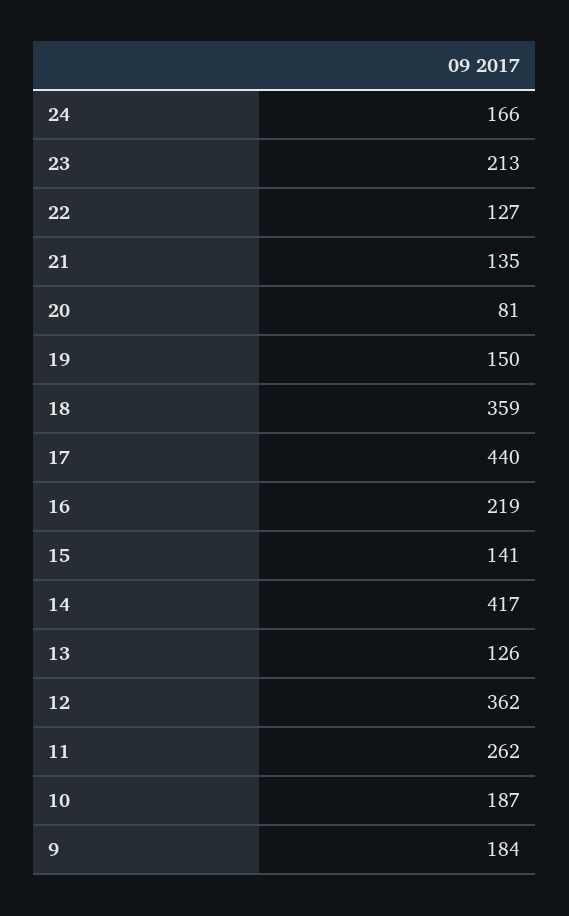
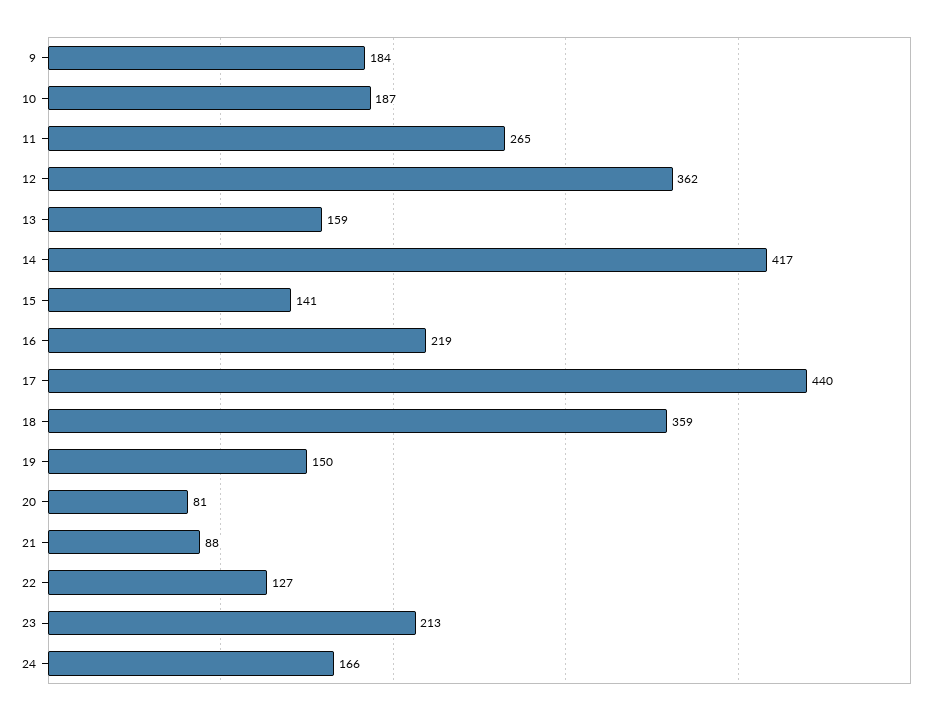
21: 135 -> 88
13: 126 -> 159
11: 262 -> 265

